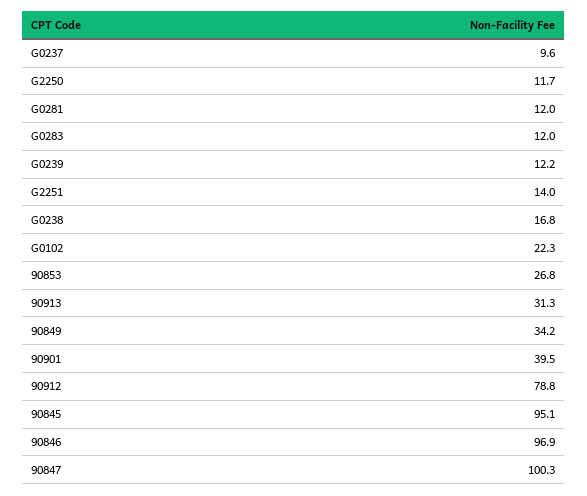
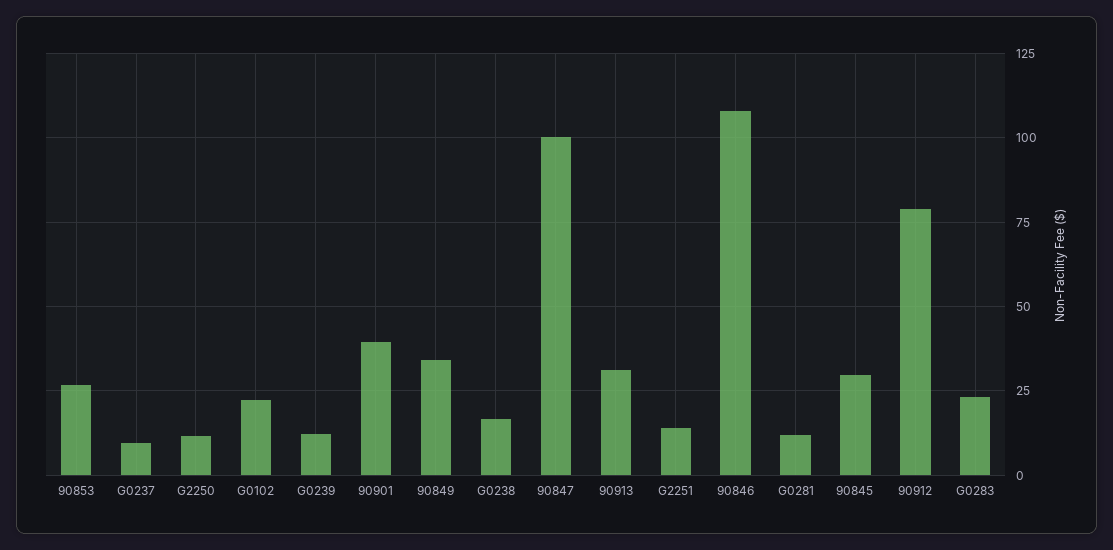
G0283: 12 -> 22.5
90845: 95.1 -> 30
90846: 96.9 -> 107.5

